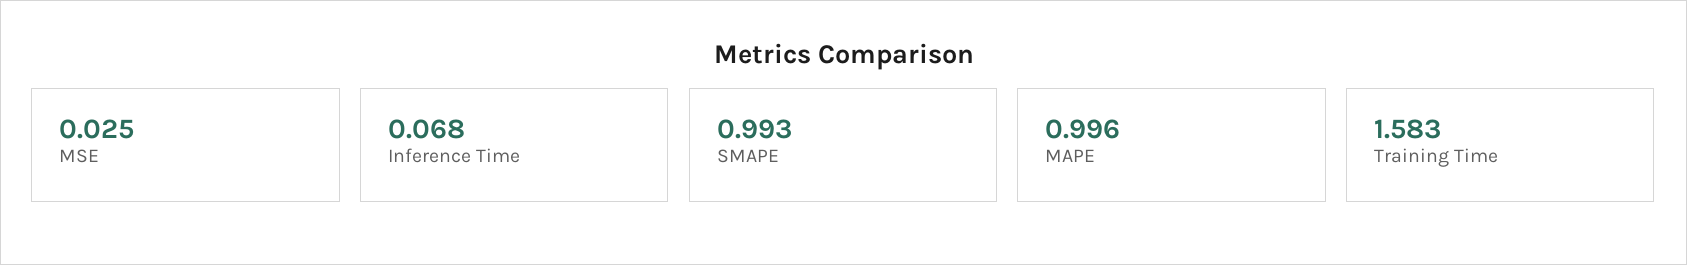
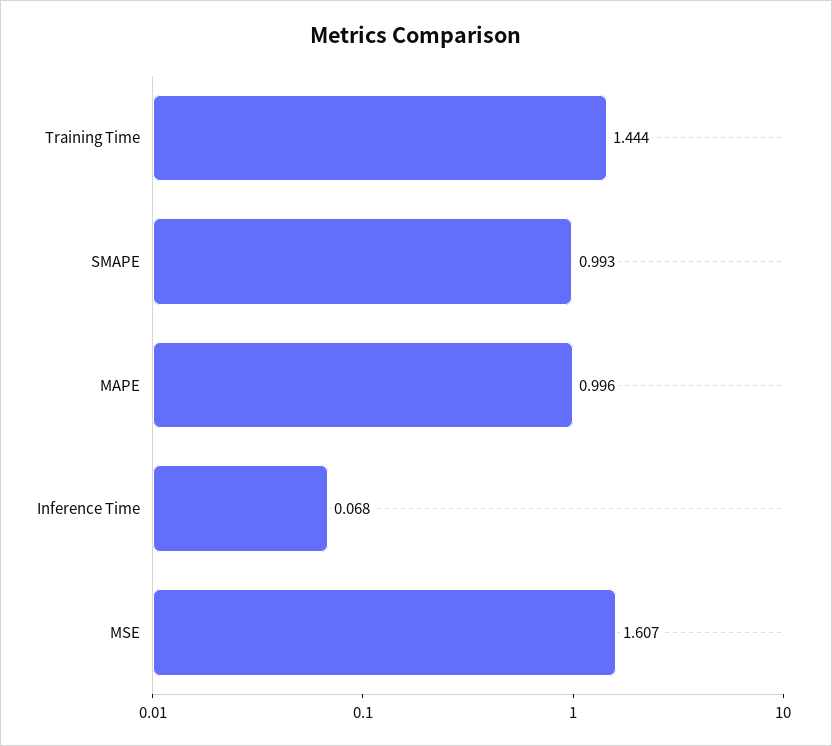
MSE: 0.025 -> 1.607
Training Time: 1.583 -> 1.444

